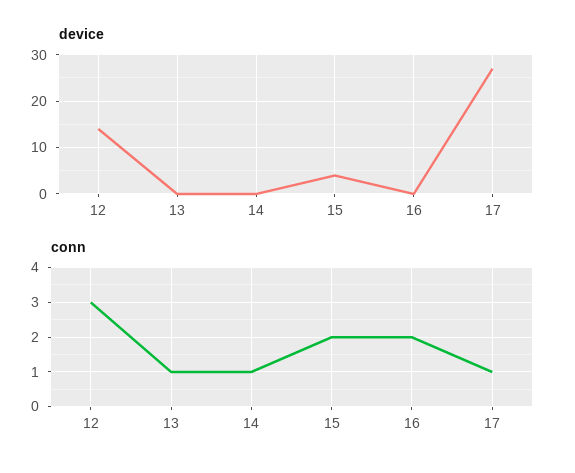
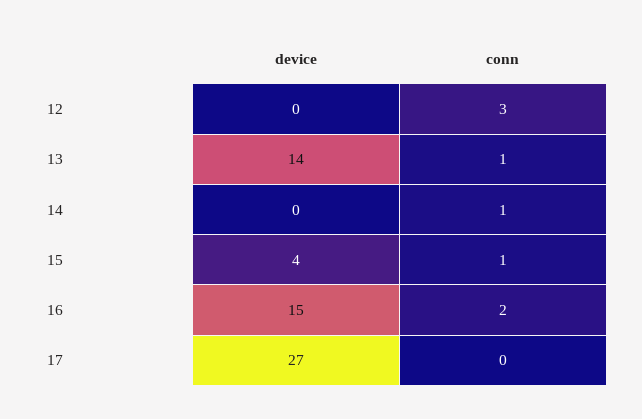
device, 12: 15 -> 0
device, 13: 0 -> 14
device, 16: 0 -> 15
conn, 15: 2 -> 1
conn, 17: 1 -> 0

